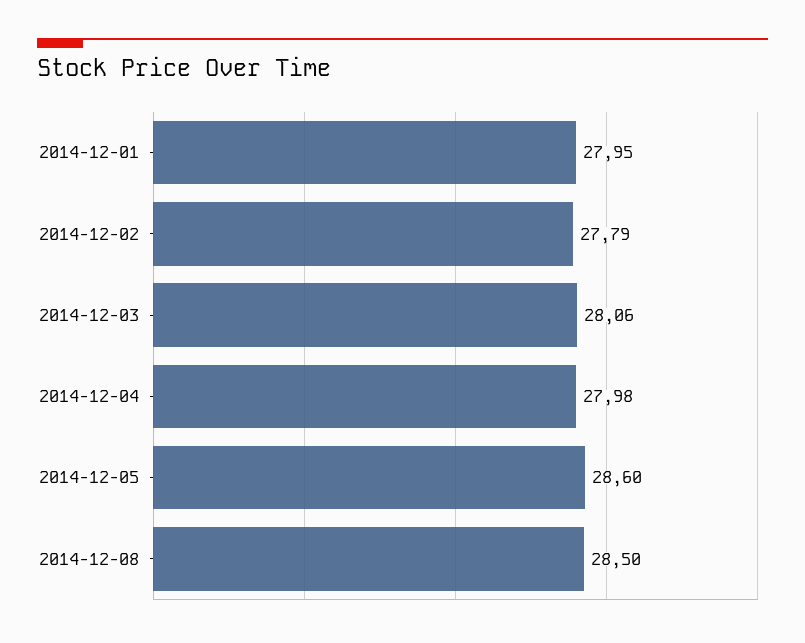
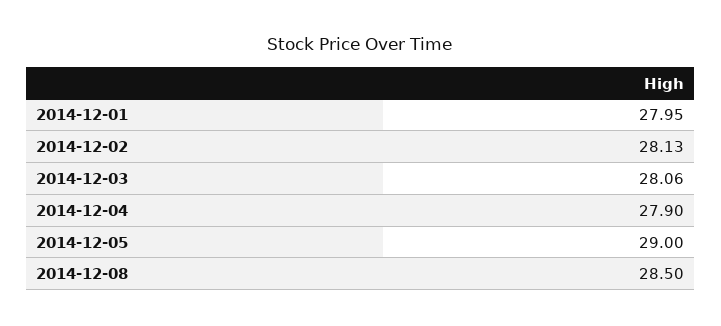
2014-12-02: 27.79 -> 28.13
2014-12-04: 27.98 -> 27.9
2014-12-05: 28.6 -> 29

